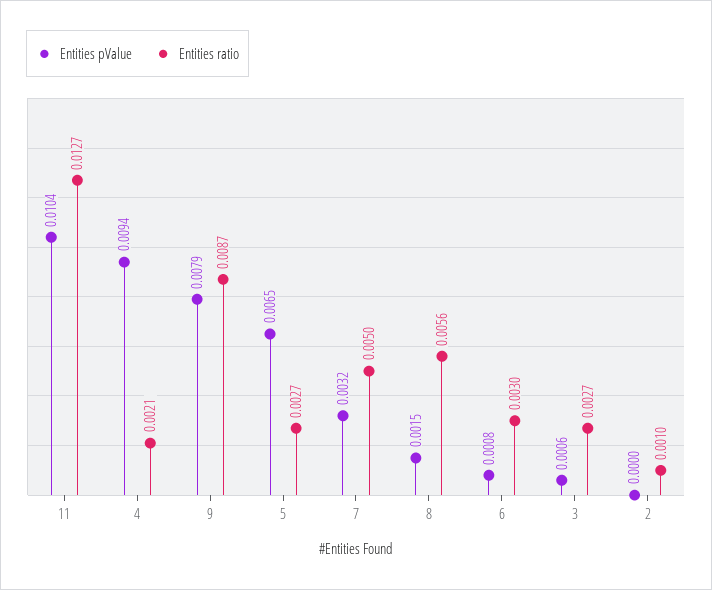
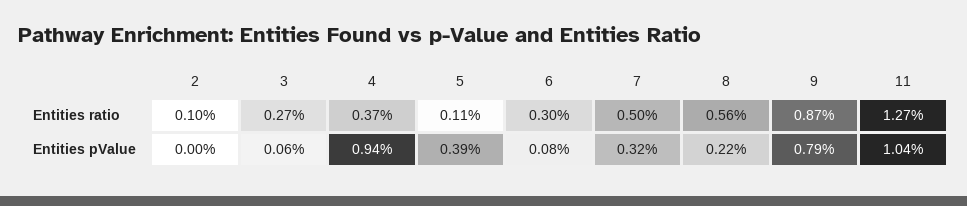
Entities ratio, 4: 0.0021 -> 0.0037
Entities pValue, 5: 0.0065 -> 0.0039
Entities ratio, 5: 0.0027 -> 0.0011
Entities pValue, 8: 0.0015 -> 0.0022

